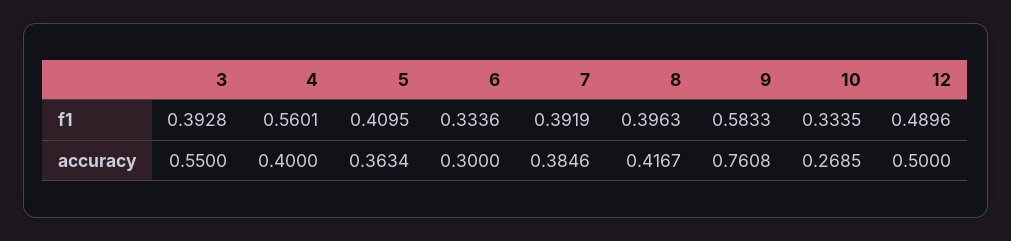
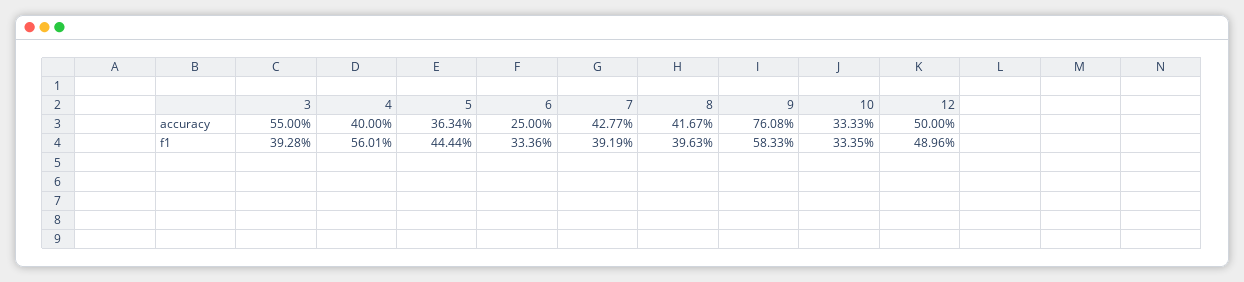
5, f1: 0.4095 -> 0.4444
6, accuracy: 0.3 -> 0.25
7, accuracy: 0.3846 -> 0.4277
10, accuracy: 0.2685 -> 0.3333

